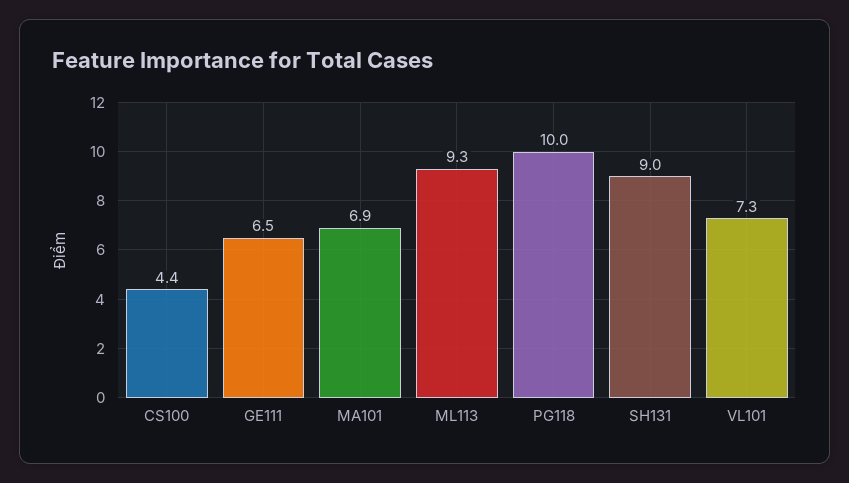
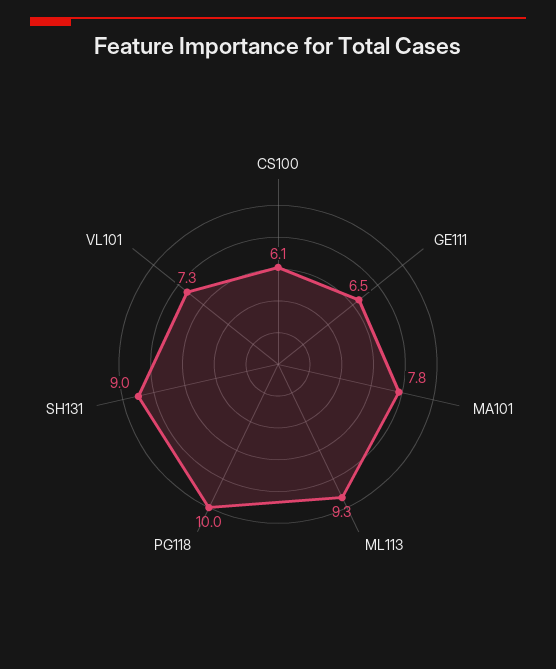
CS100: 4.4 -> 6.1
MA101: 6.9 -> 7.8

